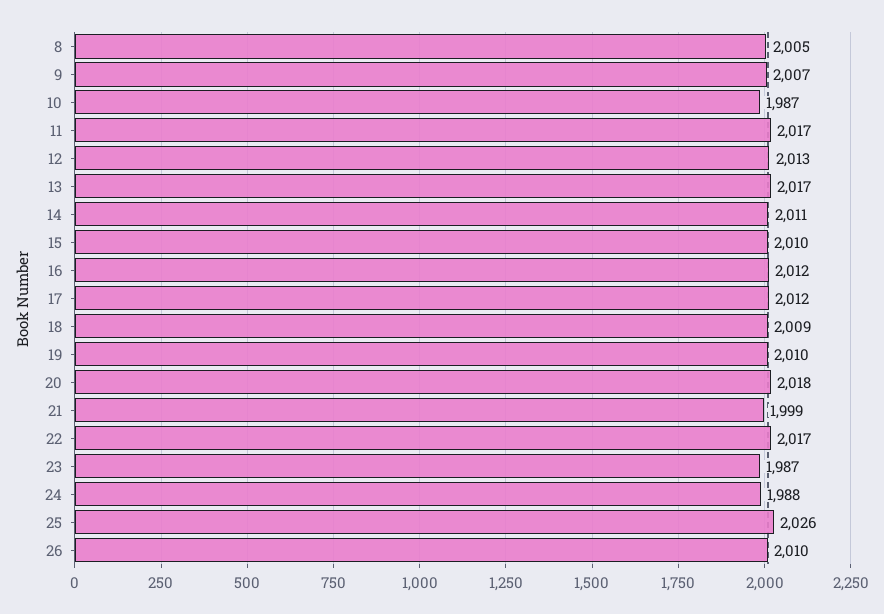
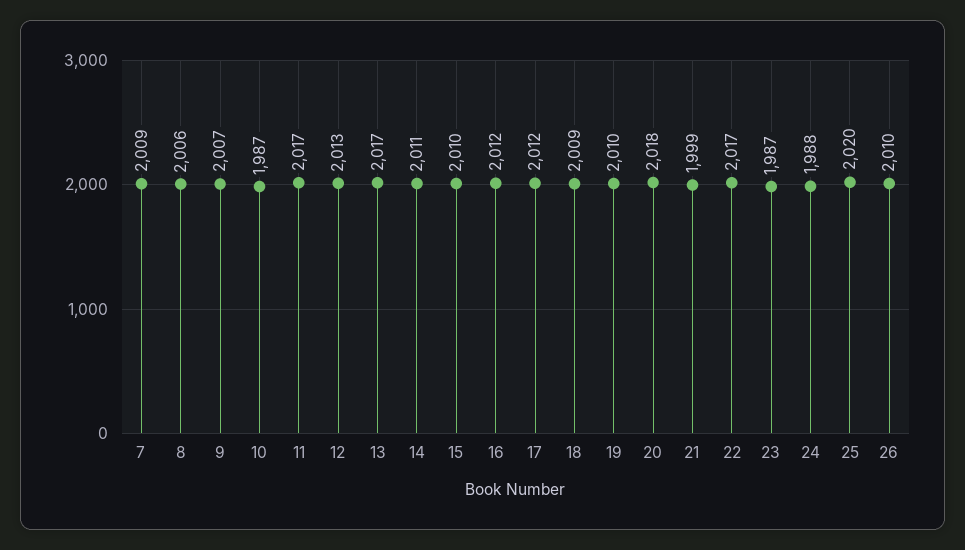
8: 2005 -> 2006
25: 2026 -> 2020
7: none -> 2009

